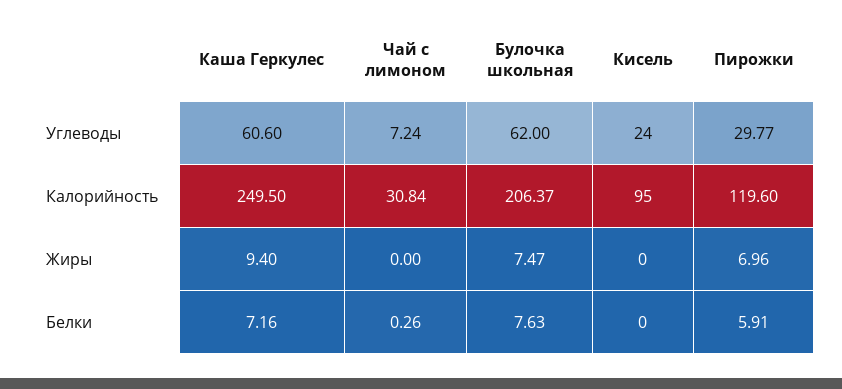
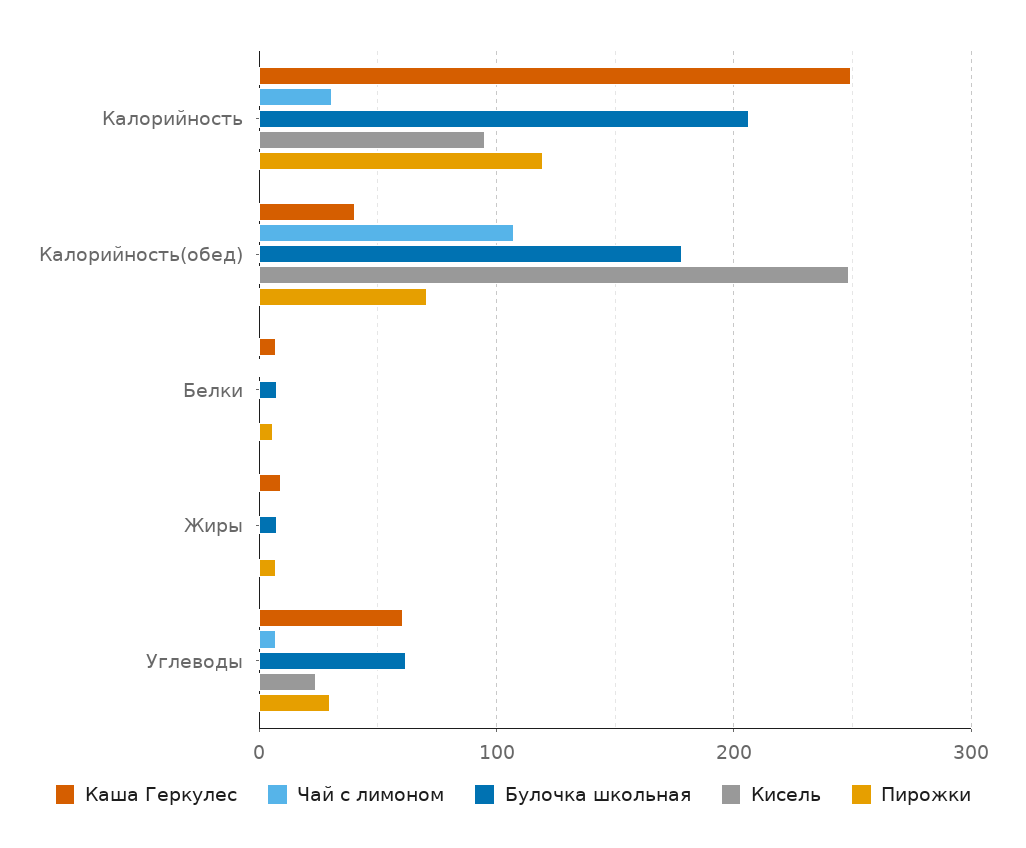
Каша Геркулес, Калорийность(обед): none -> 40
Чай с лимоном, Калорийность(обед): none -> 110
Булочка школьная, Калорийность(обед): none -> 180
Кисель, Калорийность(обед): none -> 250
Пирожки, Калорийность(обед): none -> 70

